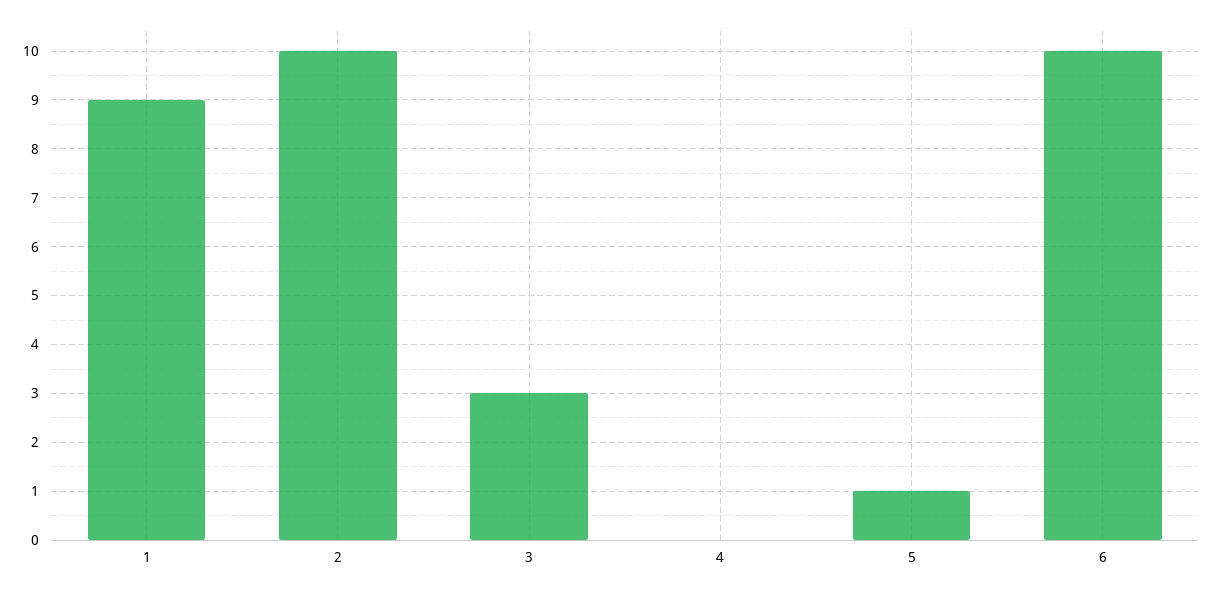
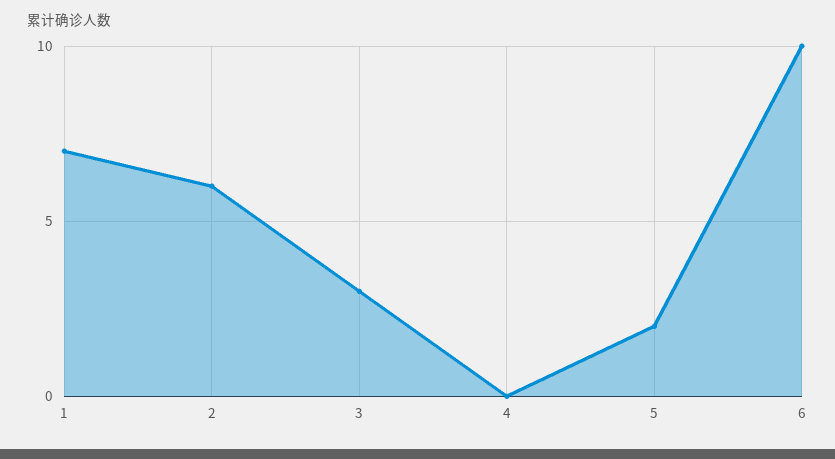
1: 9 -> 7
2: 10 -> 6
5: 1 -> 2

